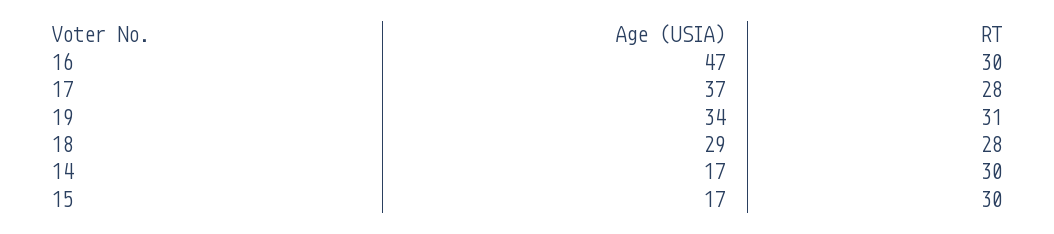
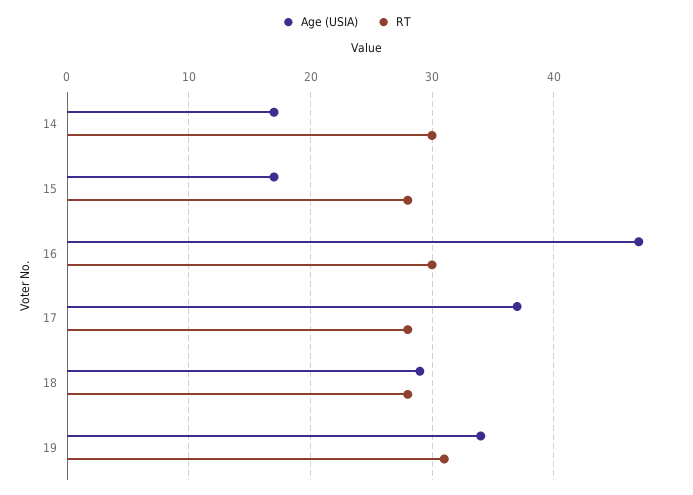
RT, 15: 30 -> 28

